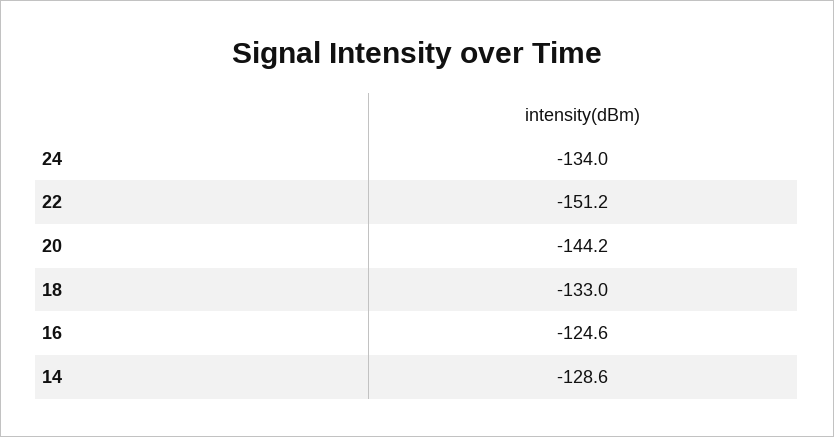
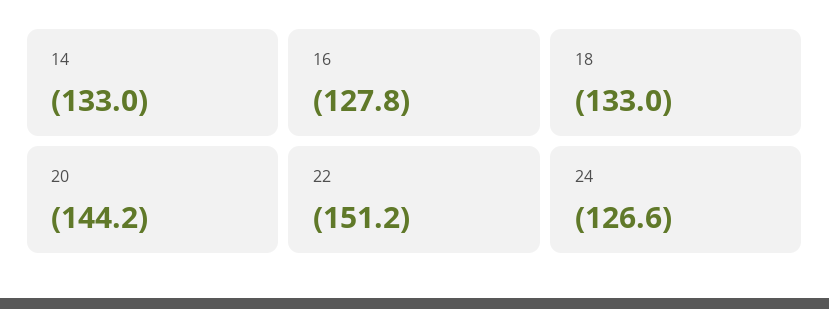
24: -134 -> -126.6
16: -124.6 -> -127.8
14: -128.6 -> -133

